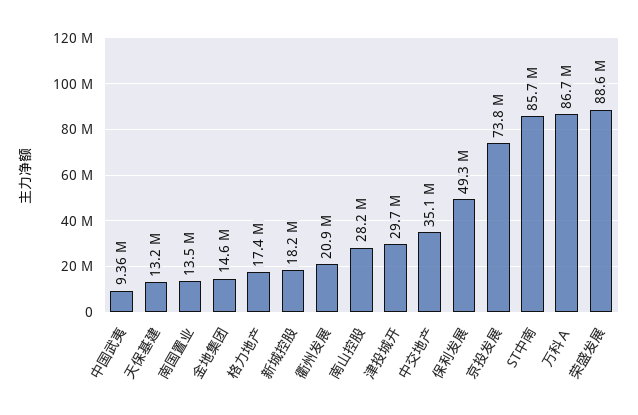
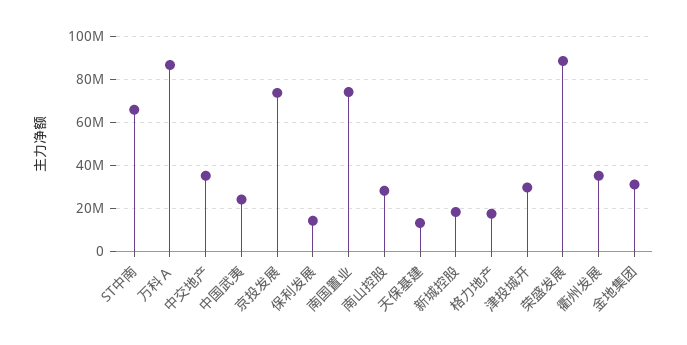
中国武夷: 9360000 -> 25000000
南国置业: 13500000 -> 75000000
金地集团: 14600000 -> 30000000
衢州发展: 20900000 -> 35000000
保利发展: 49300000 -> 15000000
ST中南: 85700000 -> 65000000

